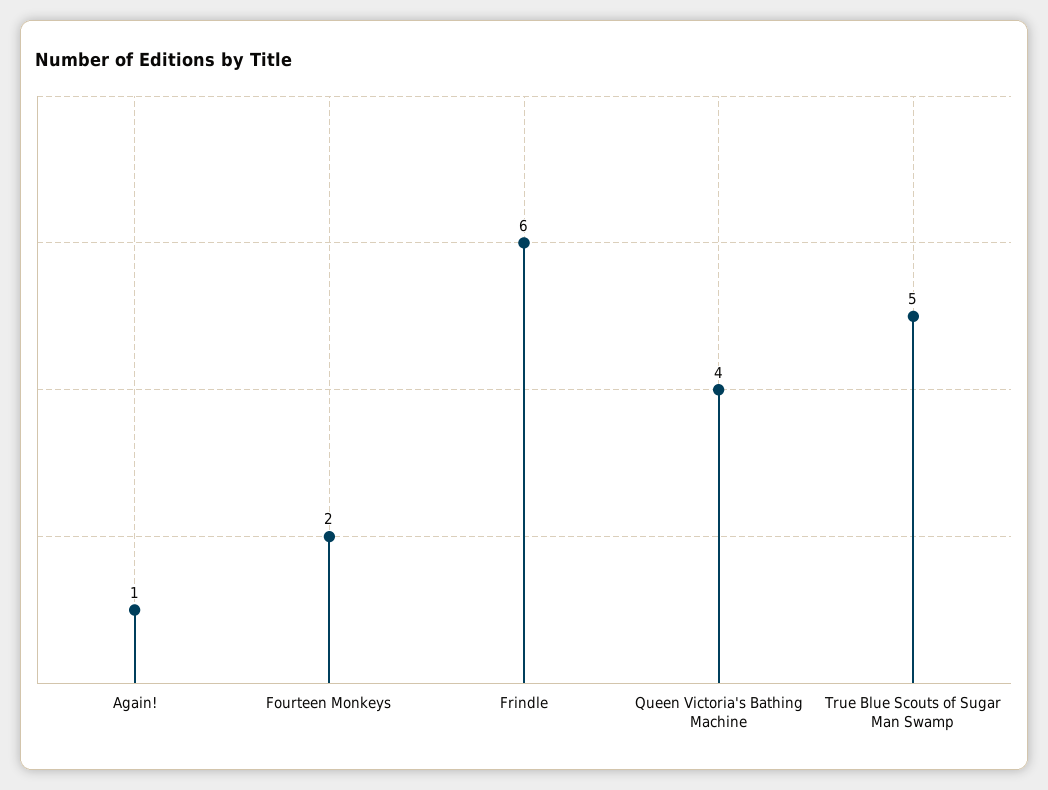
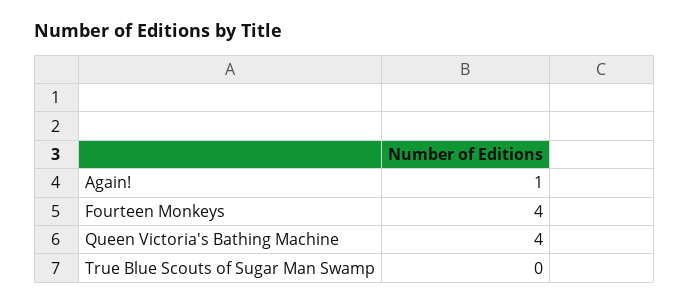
Fourteen Monkeys: 2 -> 4
Frindle: 6 -> none
True Blue Scouts of Sugar Man Swamp: 5 -> 0

